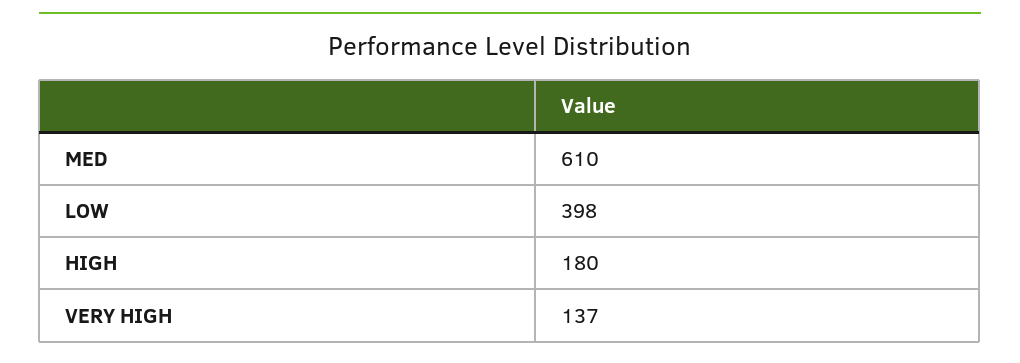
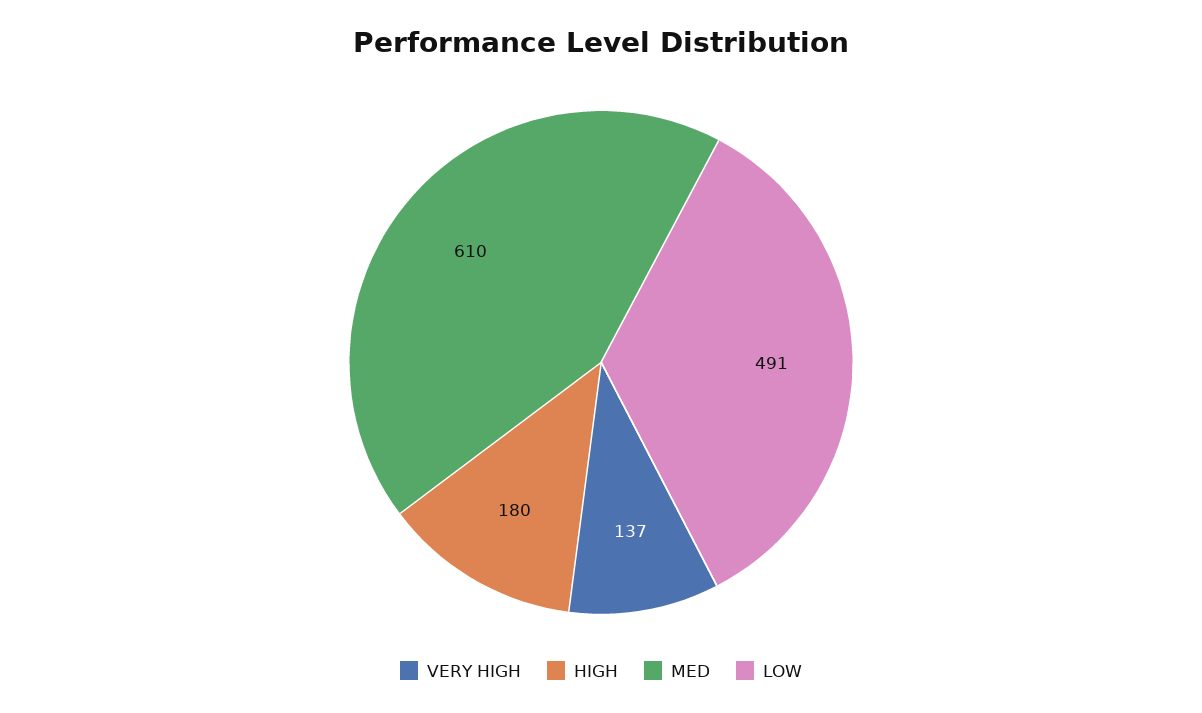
LOW: 398 -> 491

